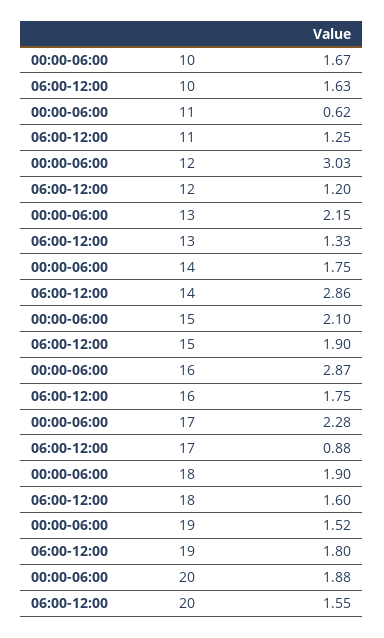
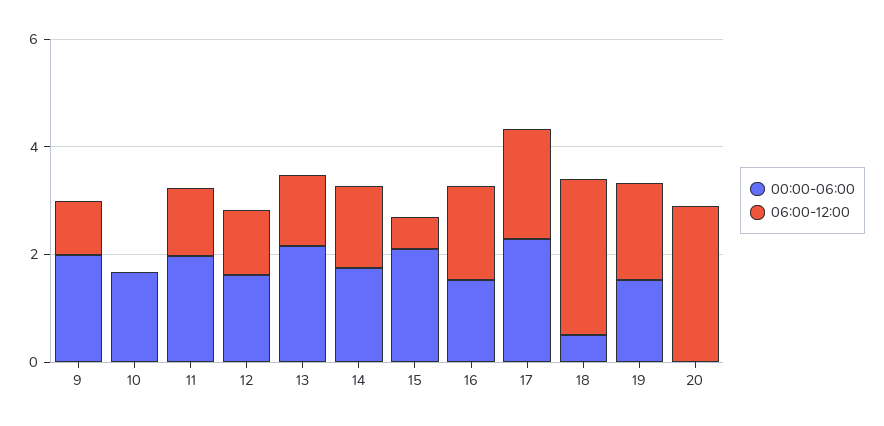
06:00-12:00, 10: 1.63 -> 0
00:00-06:00, 11: 0.62 -> 2
00:00-06:00, 12: 3.03 -> 1.5
06:00-12:00, 14: 2.86 -> 1.5
06:00-12:00, 15: 1.9 -> 0.5
00:00-06:00, 16: 2.87 -> 1.5
06:00-12:00, 17: 0.88 -> 2
00:00-06:00, 18: 1.9 -> 0.5
06:00-12:00, 18: 1.6 -> 3
00:00-06:00, 20: 1.88 -> 0
06:00-12:00, 20: 1.55 -> 3
00:00-06:00, 9: none -> 2
06:00-12:00, 9: none -> 1

